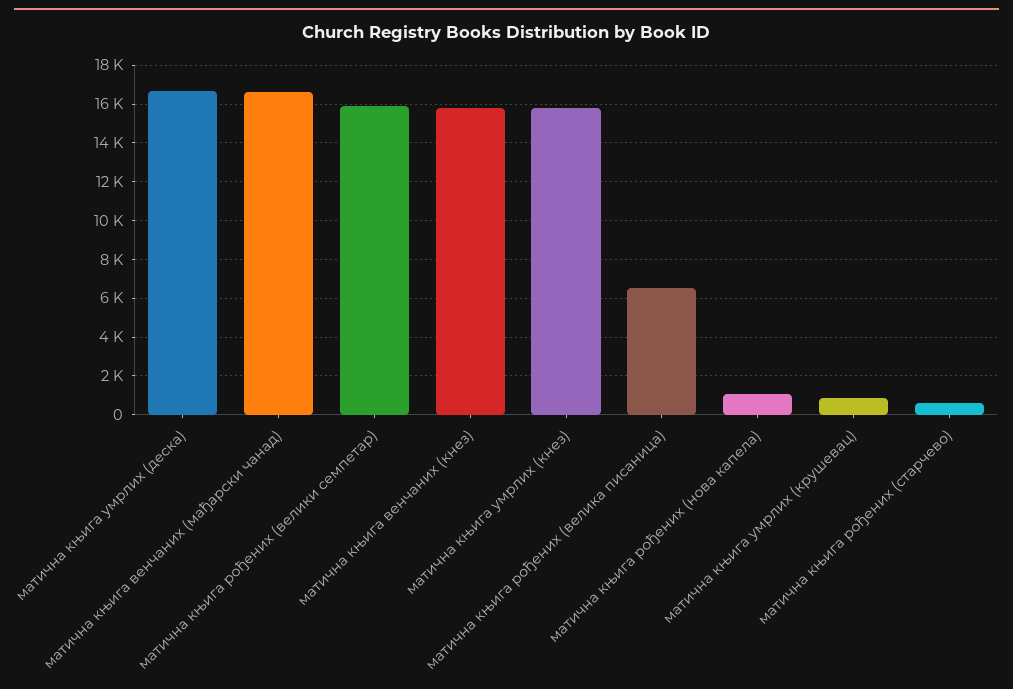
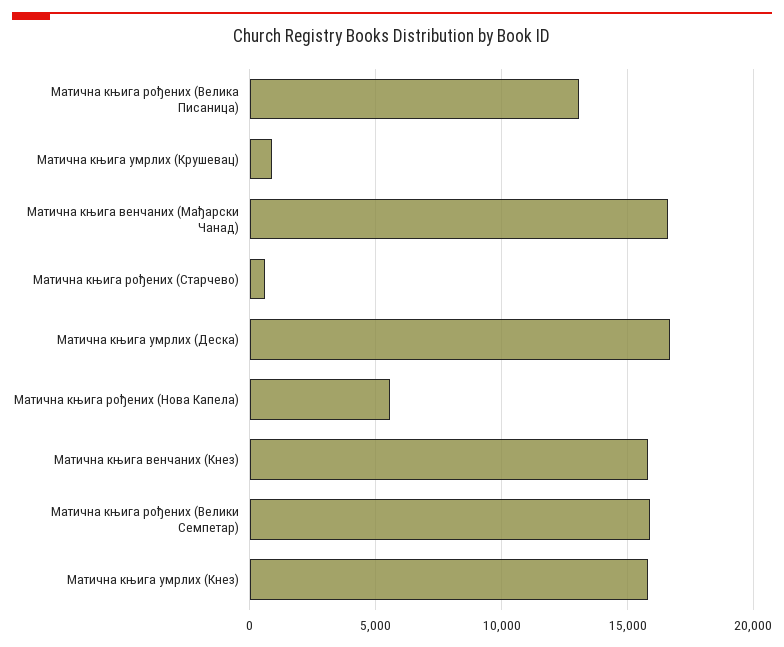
матична књига рођених (велика писаница): 6500 -> 13000
матична књига рођених (нова капела): 1000 -> 5500

